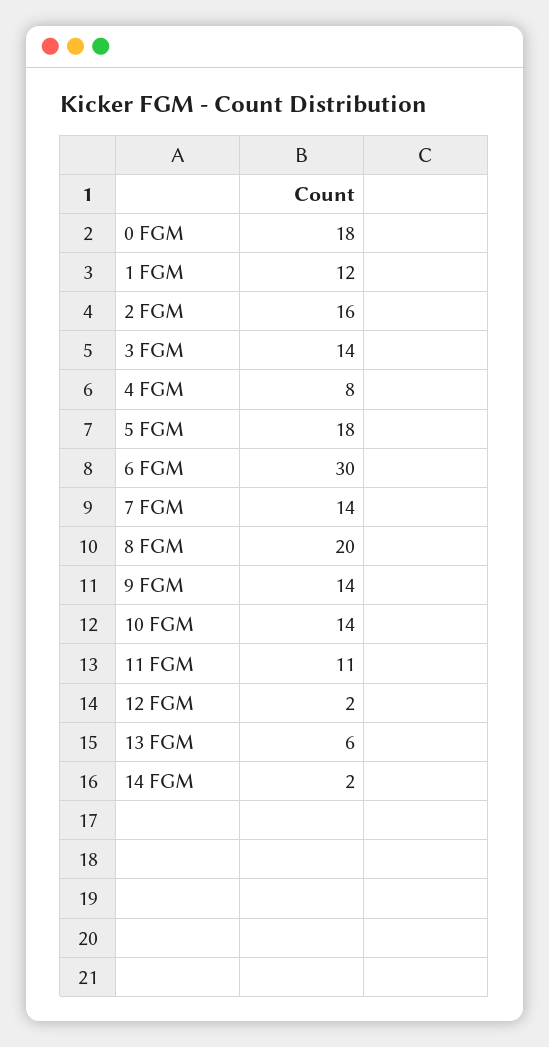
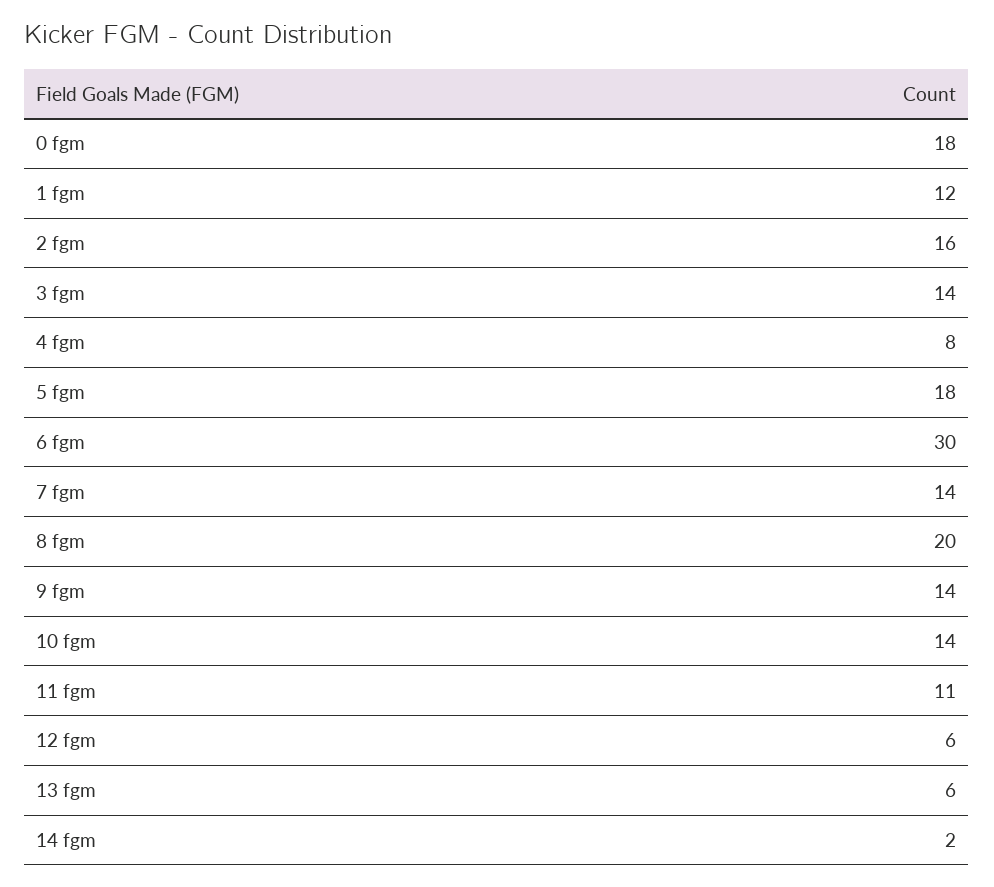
12 FGM: 2 -> 6

